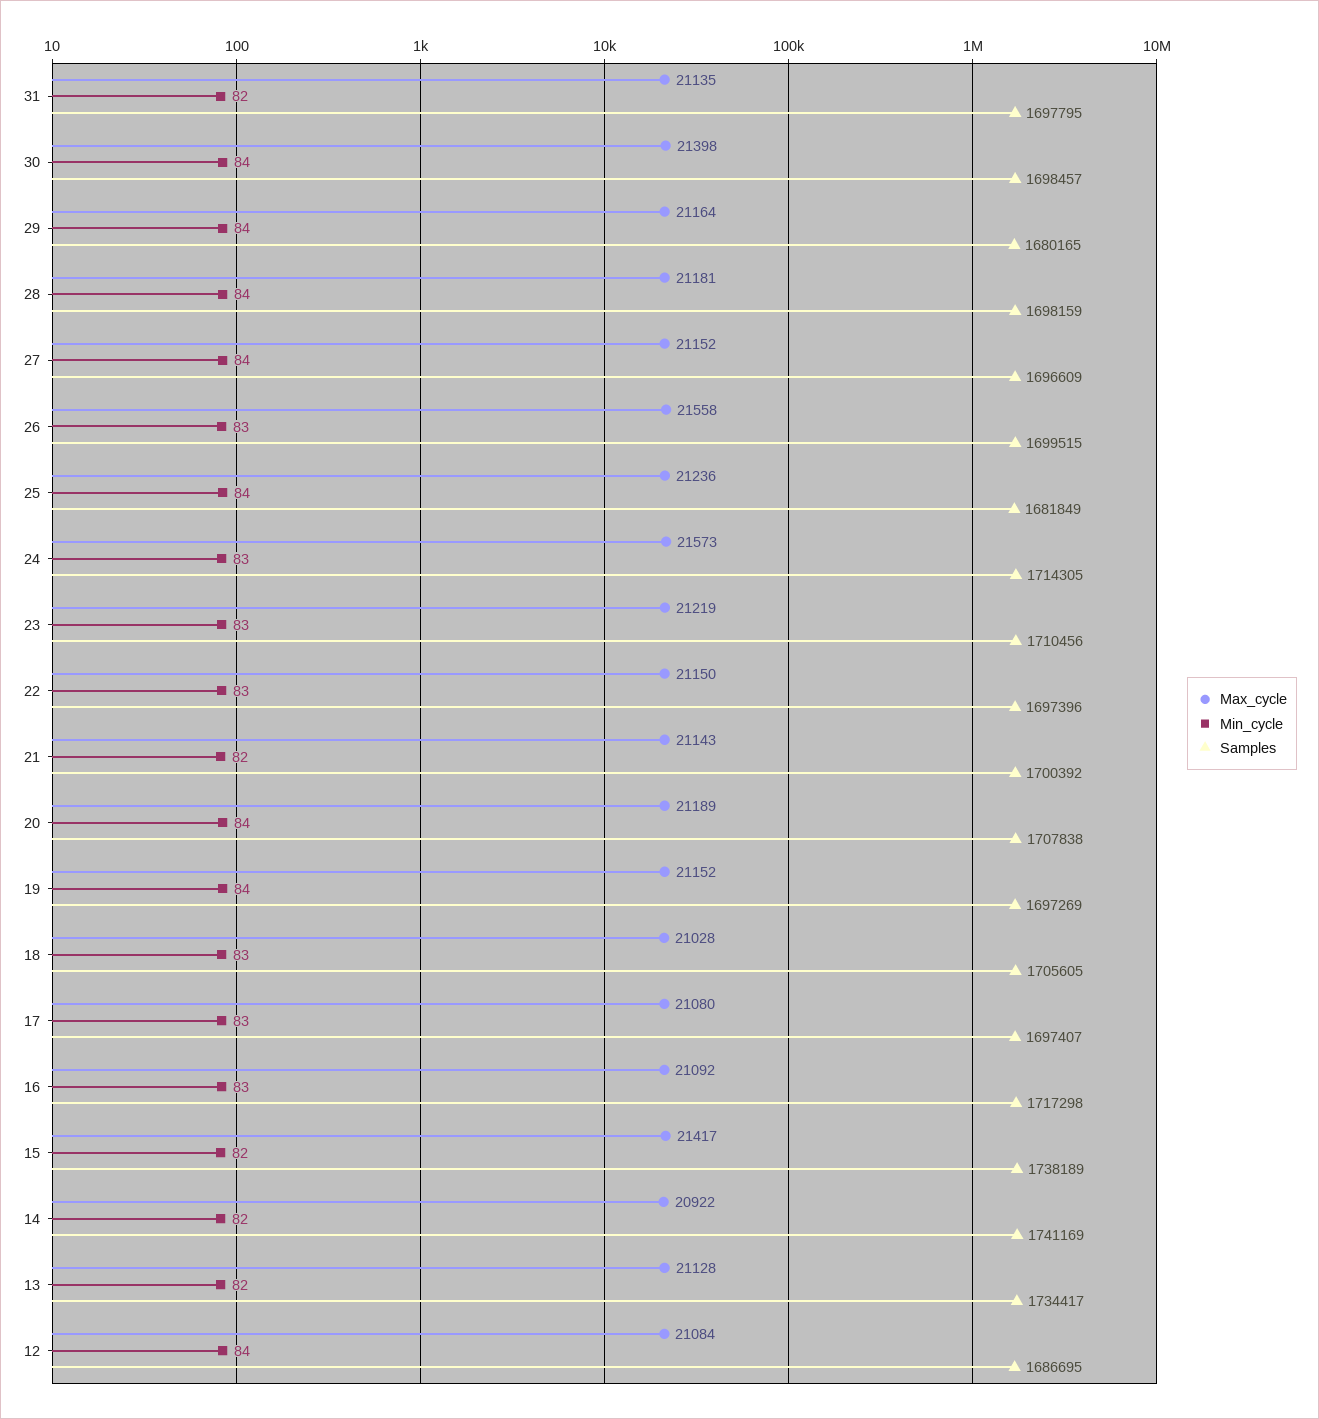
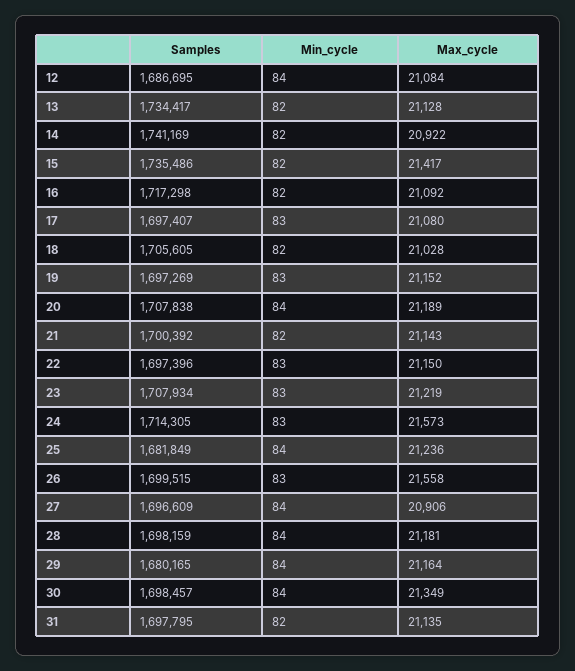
Max_cycle, 30: 21398 -> 21349
Max_cycle, 27: 21152 -> 20906
Samples, 23: 1710456 -> 1707934
Min_cycle, 19: 84 -> 83
Min_cycle, 18: 83 -> 82
Min_cycle, 16: 83 -> 82
Samples, 15: 1738189 -> 1735486

